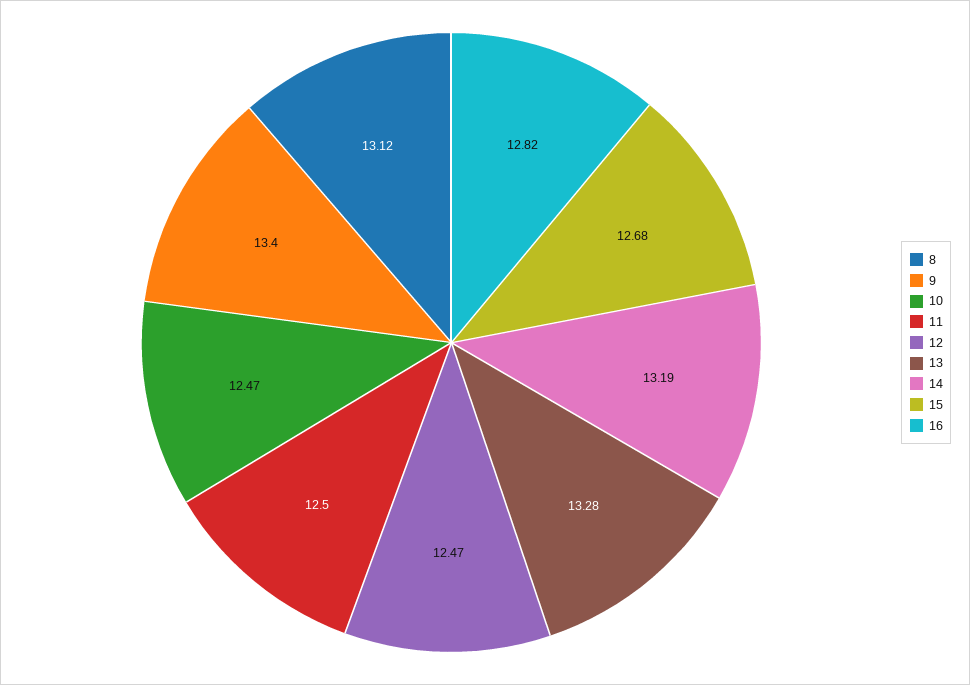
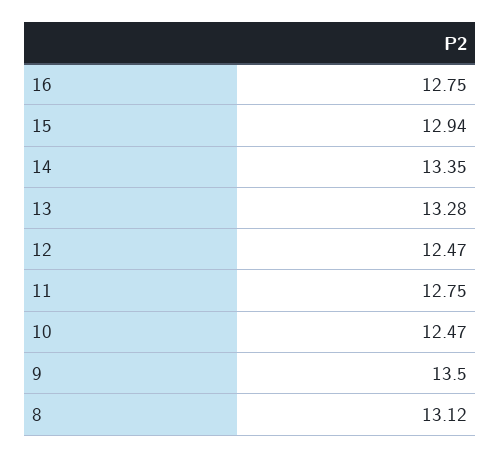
9: 13.4 -> 13.5
11: 12.5 -> 12.75
14: 13.19 -> 13.35
15: 12.68 -> 12.94
16: 12.82 -> 12.75

